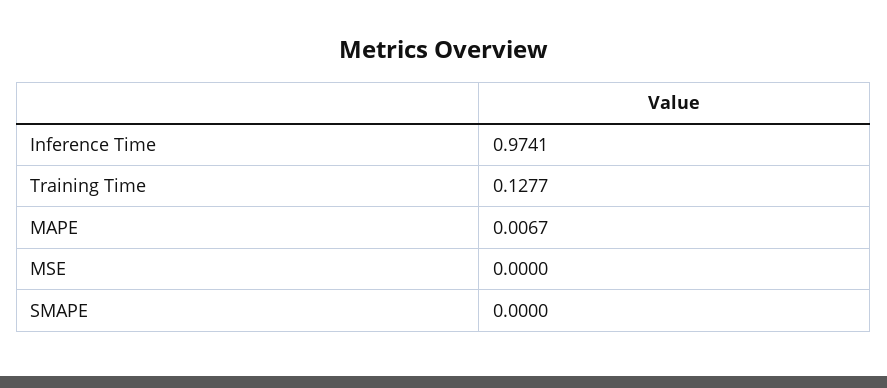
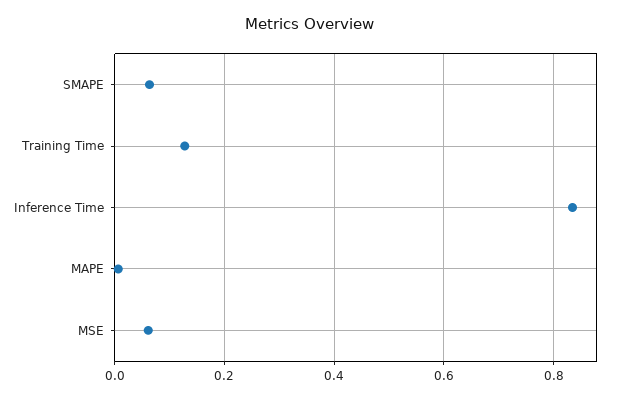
Inference Time: 0.9741 -> 0.84
MSE: 0 -> 0.06
SMAPE: 0 -> 0.06

